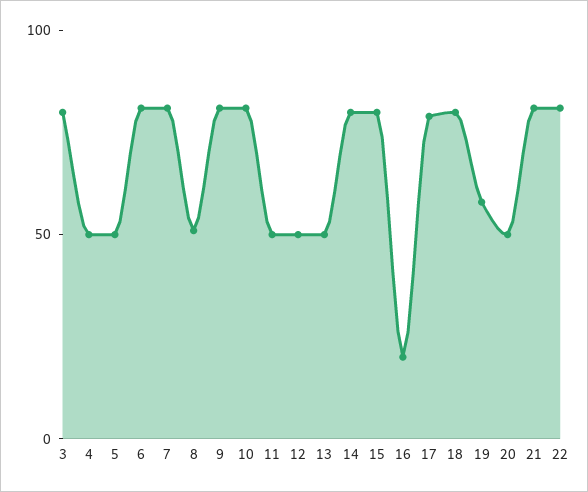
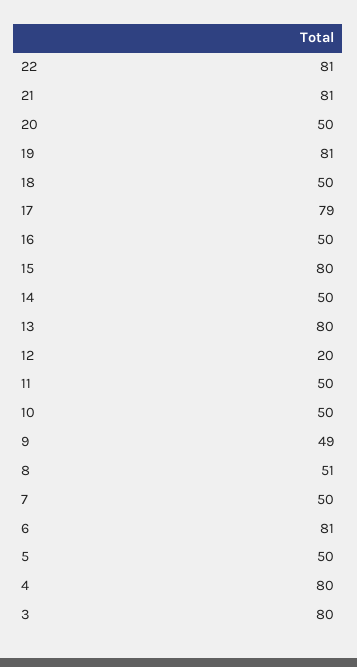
4: 50 -> 80
7: 80 -> 50
9: 80 -> 49
10: 80 -> 50
12: 50 -> 20
13: 50 -> 80
14: 80 -> 50
16: 20 -> 50
18: 80 -> 50
19: 60 -> 81

